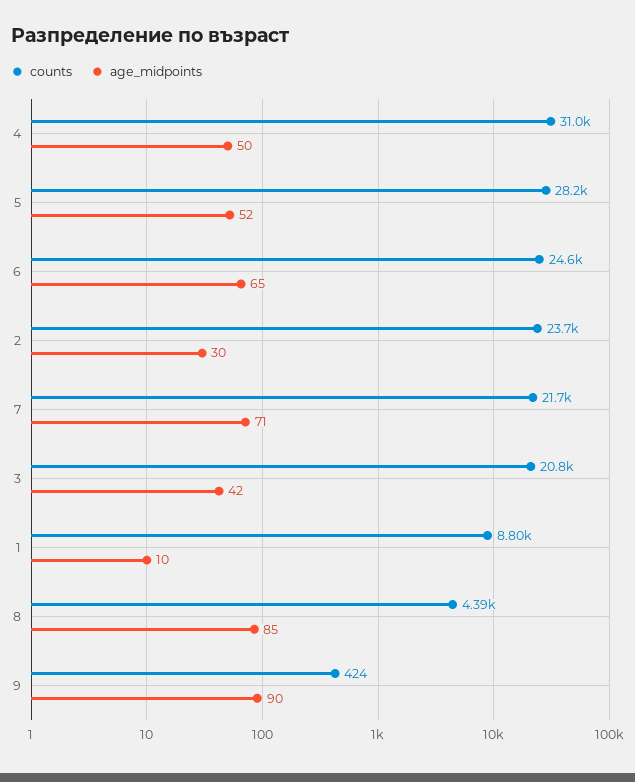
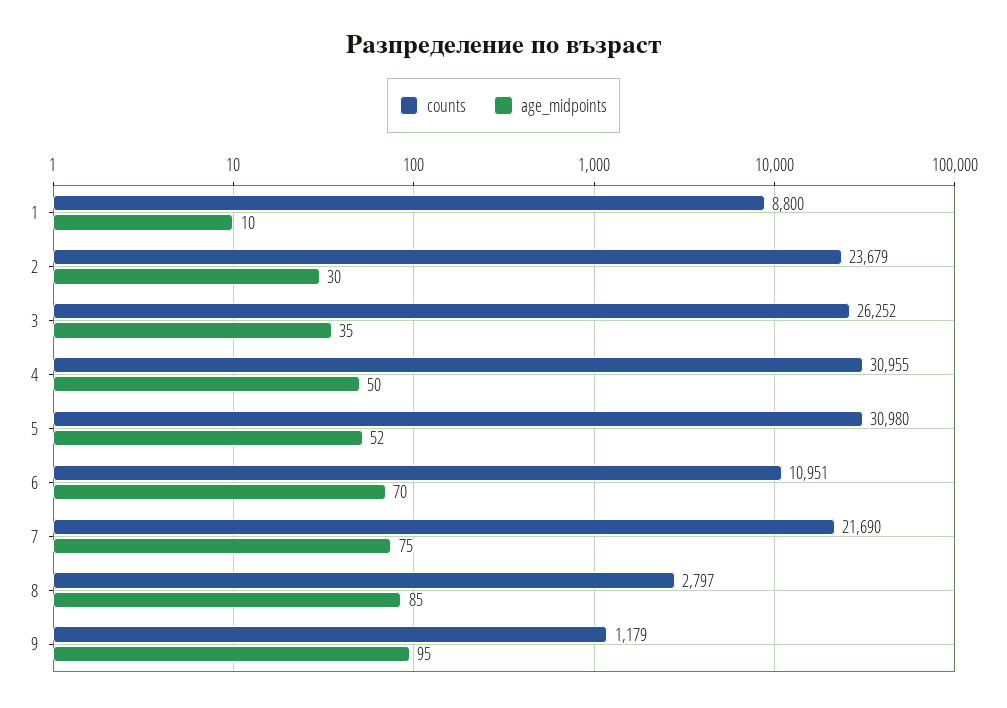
counts, 5: 28200 -> 30980
counts, 6: 24600 -> 10951
age_midpoints, 6: 65 -> 70
age_midpoints, 7: 71 -> 75
counts, 3: 20800 -> 26252
age_midpoints, 3: 42 -> 35
counts, 8: 4390 -> 2797
counts, 9: 424 -> 1179
age_midpoints, 9: 90 -> 95

